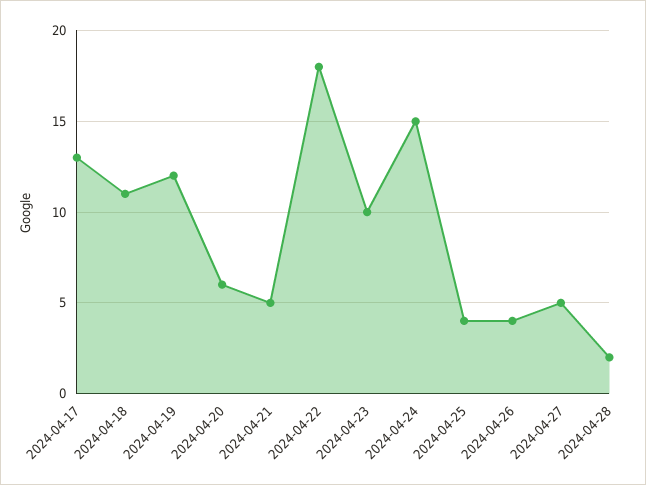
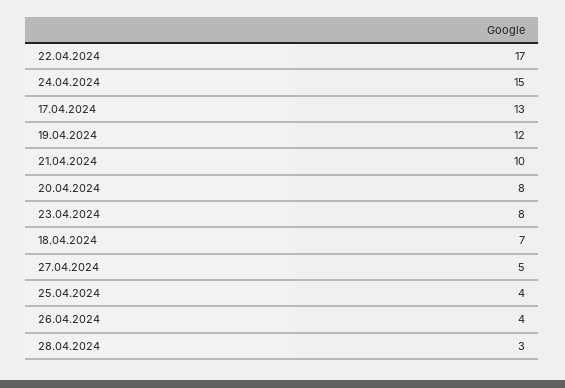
2024-04-18: 11 -> 7
2024-04-20: 6 -> 8
2024-04-21: 5 -> 10
2024-04-22: 18 -> 17
2024-04-23: 10 -> 8
2024-04-28: 2 -> 3

